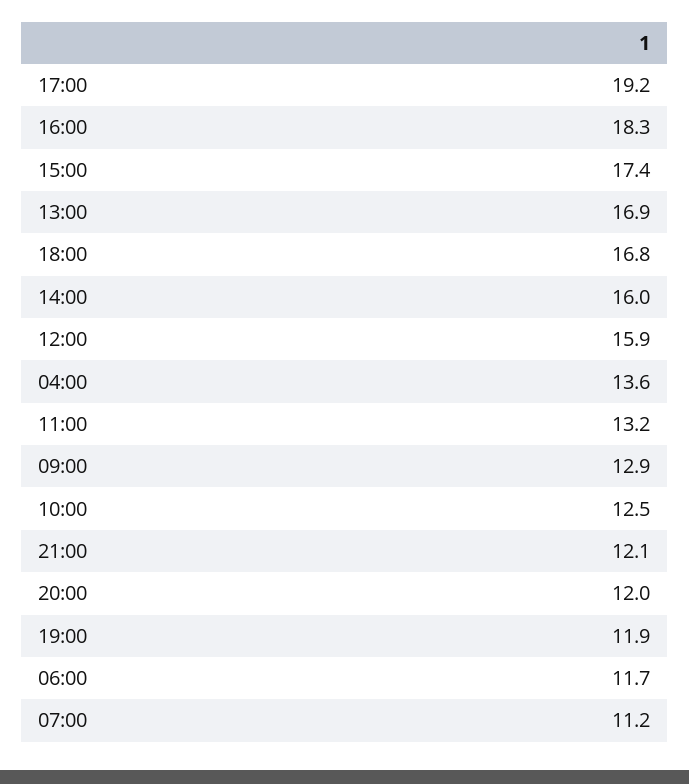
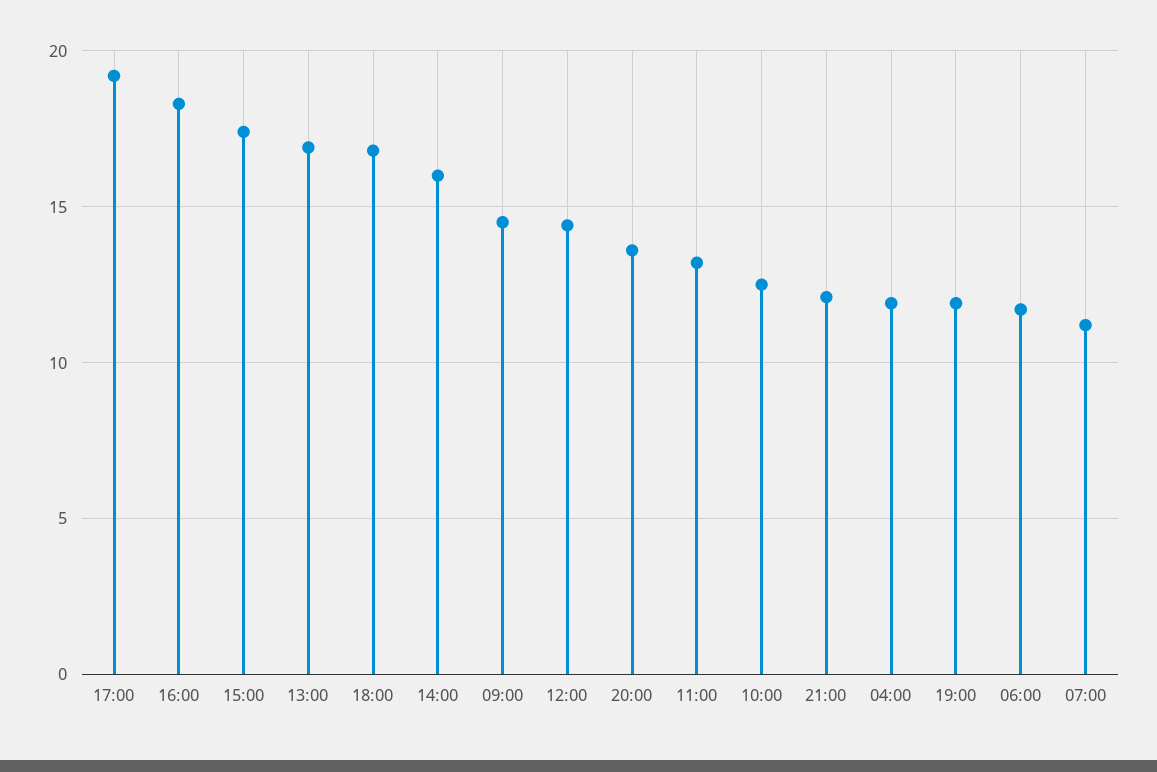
12:00: 15.9 -> 14.5
04:00: 13.6 -> 12
09:00: 12.9 -> 14.5
20:00: 12 -> 13.5

